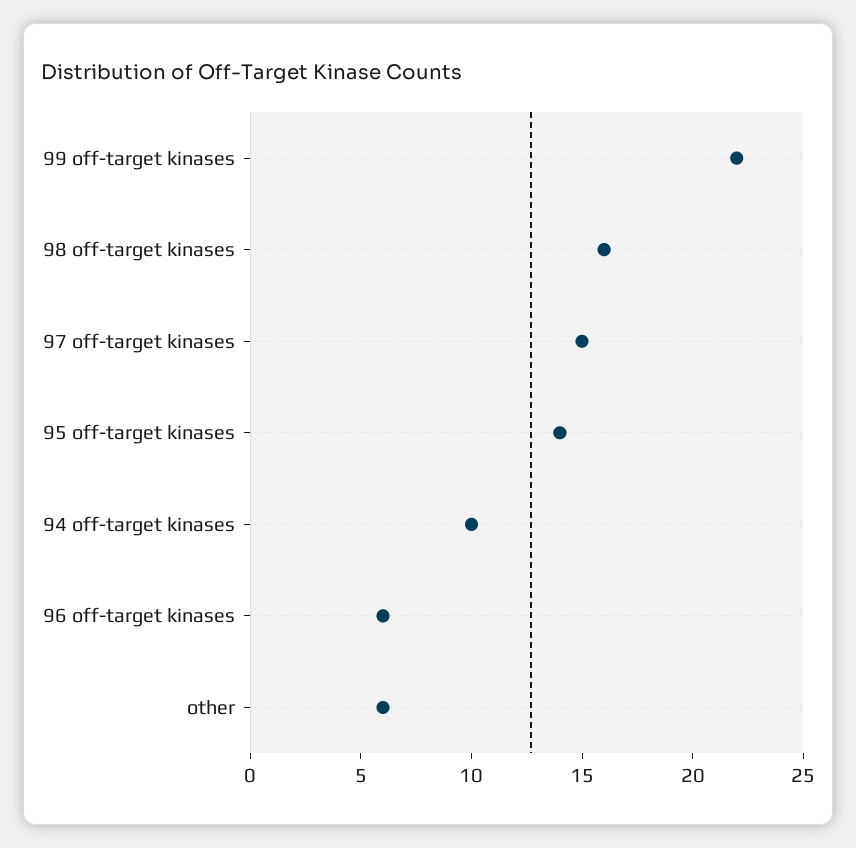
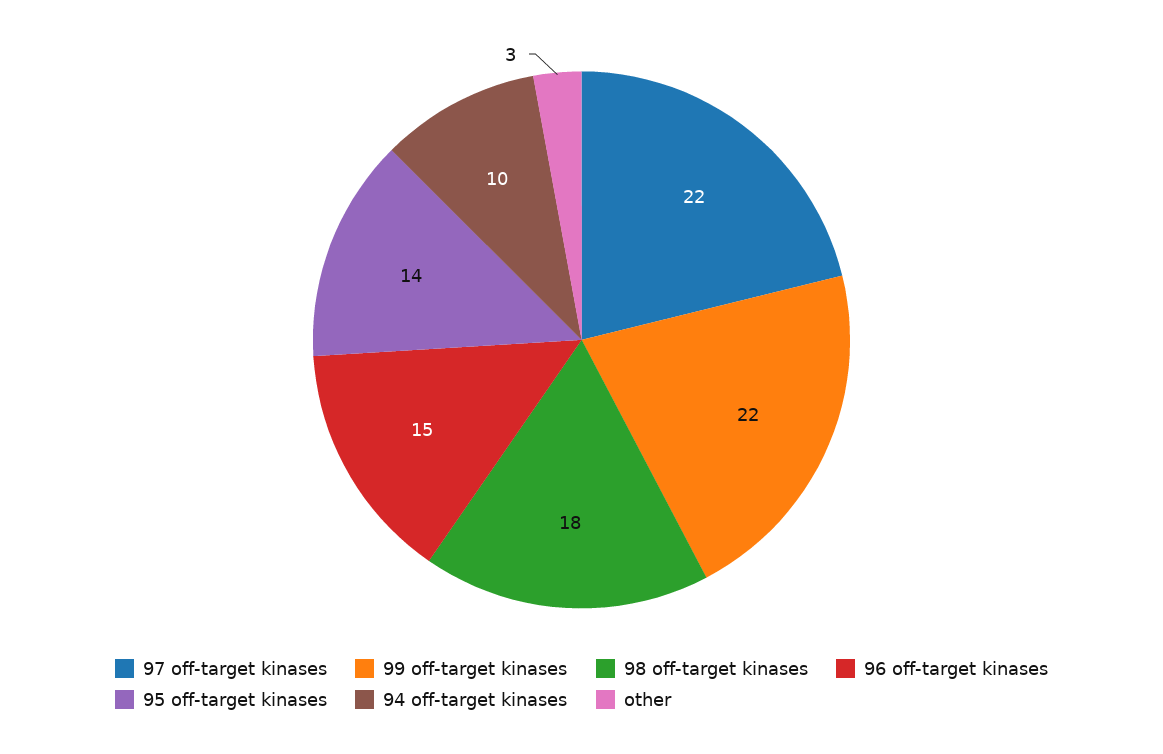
98 off-target kinases: 16 -> 18
97 off-target kinases: 15 -> 22
96 off-target kinases: 6 -> 15
other: 6 -> 3

